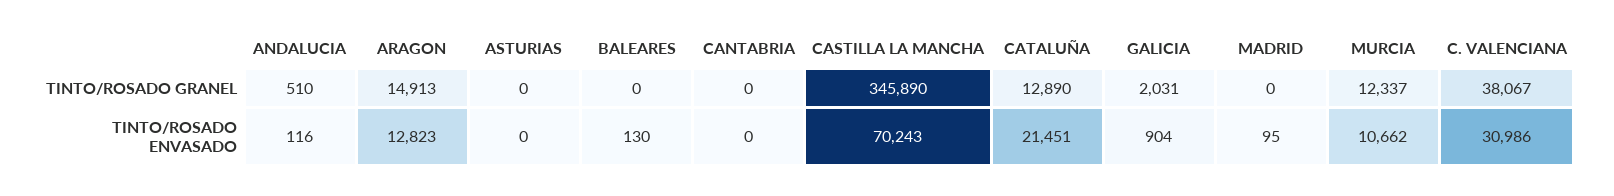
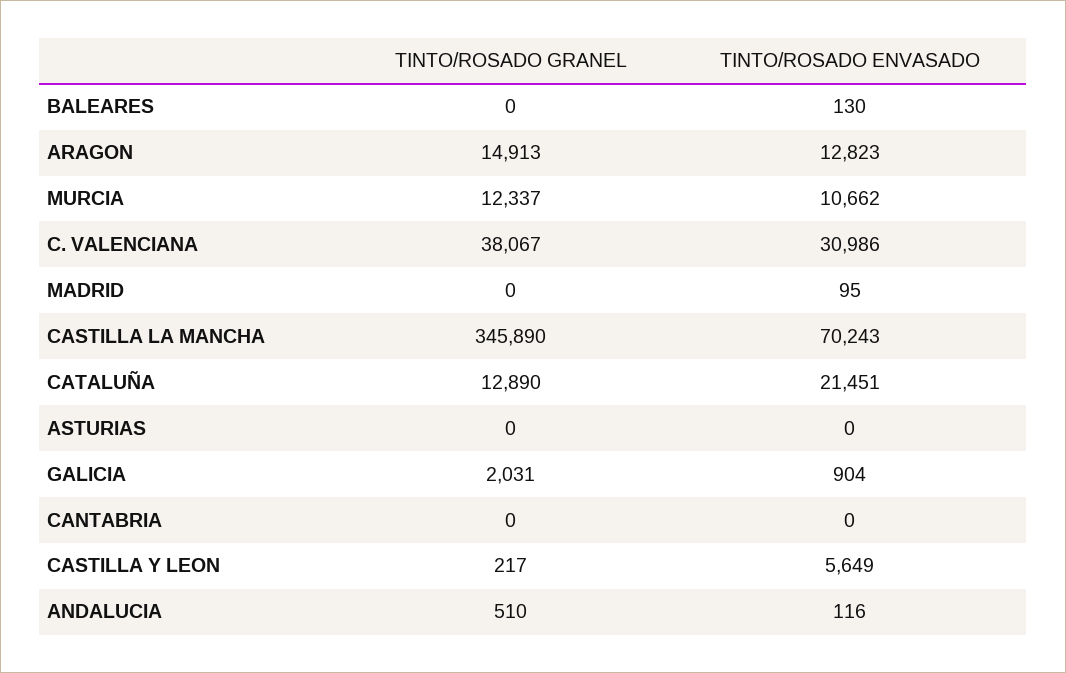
CASTILLA Y LEON, TINTO/ROSADO GRANEL: none -> 217
CASTILLA Y LEON, TINTO/ROSADO ENVASADO: none -> 5649

